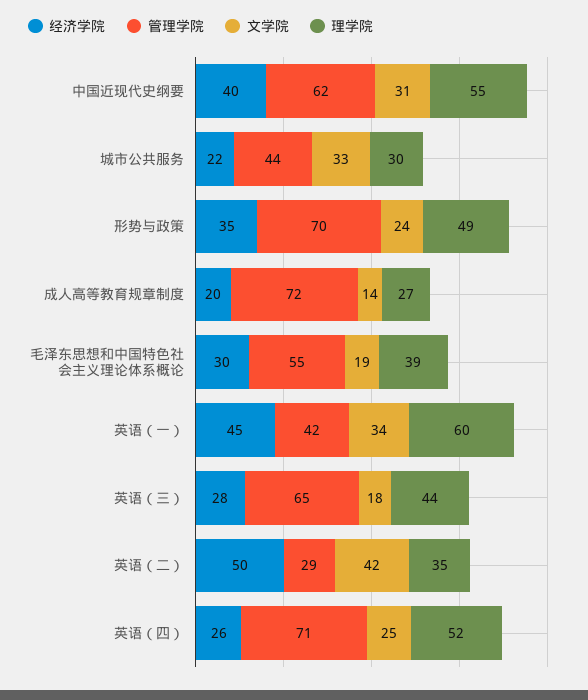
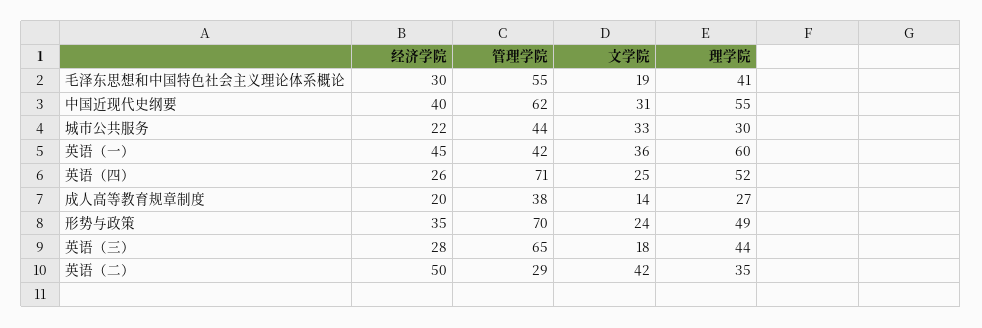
管理学院, 成人高等教育规章制度: 72 -> 38
理学院, 毛泽东思想和中国特色社会主义理论体系概论: 39 -> 41
文学院, 英语（一）: 34 -> 36

